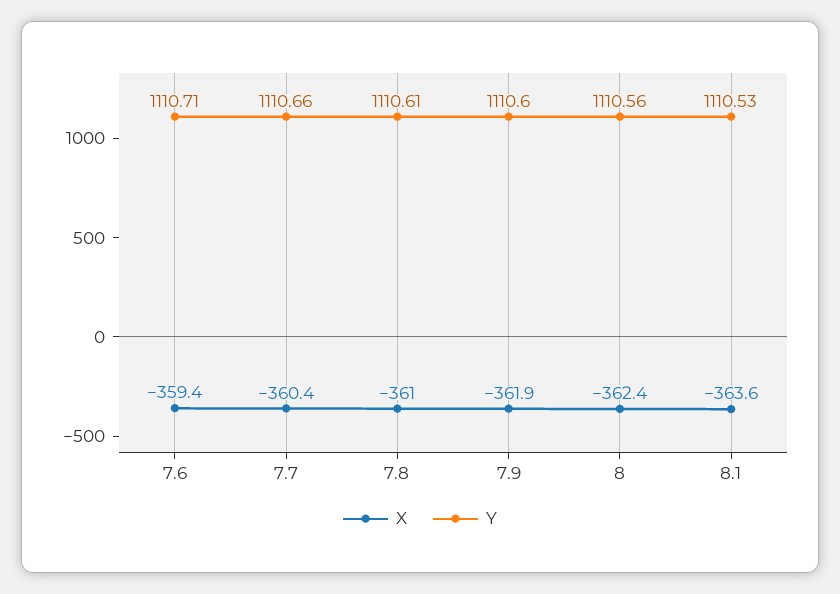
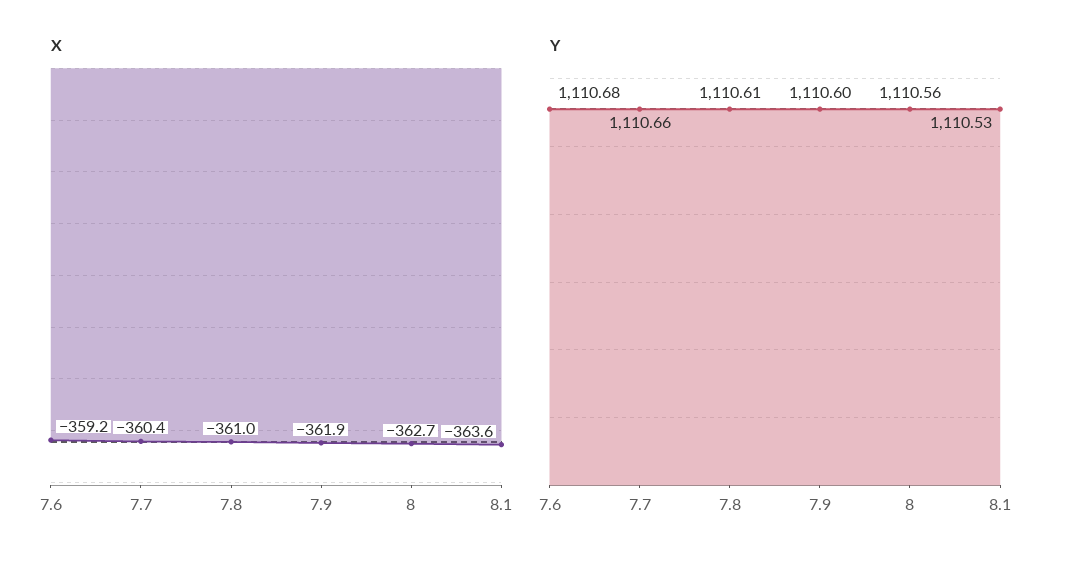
X, 7.6: -359.4 -> -359.2
Y, 7.6: 1110.71 -> 1110.68
X, 8: -362.4 -> -362.7

